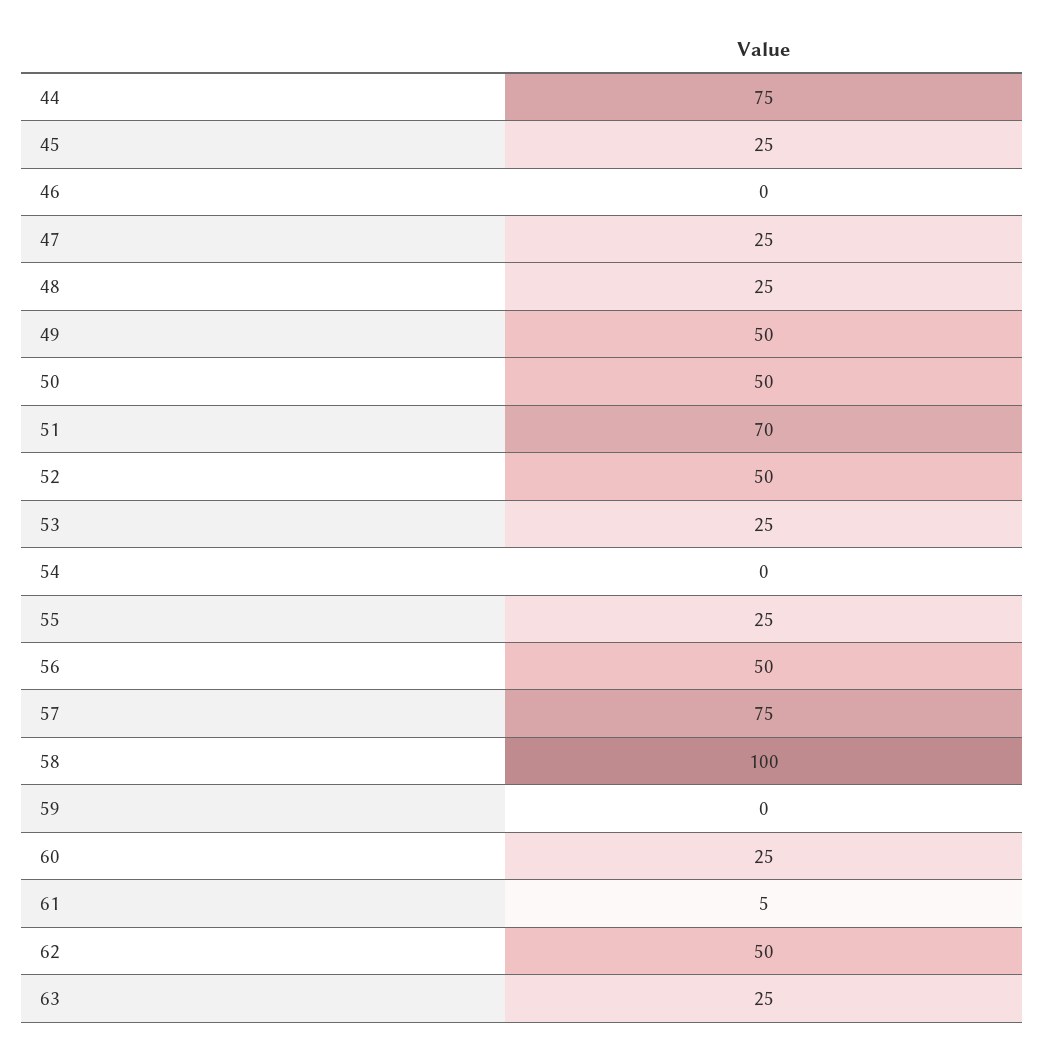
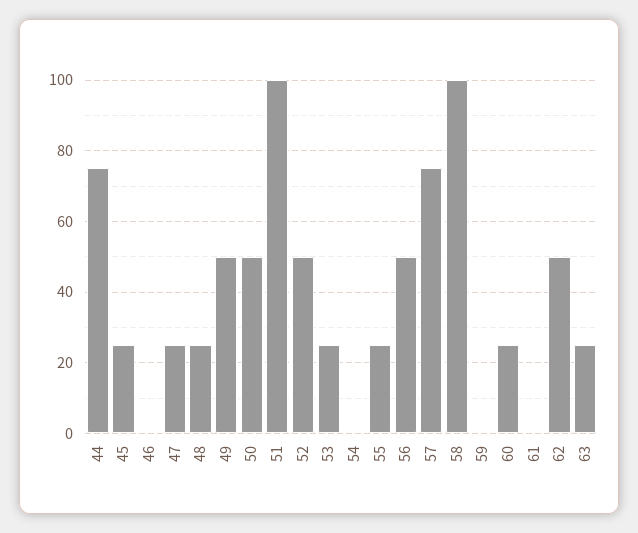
51: 70 -> 100
61: 5 -> 0

